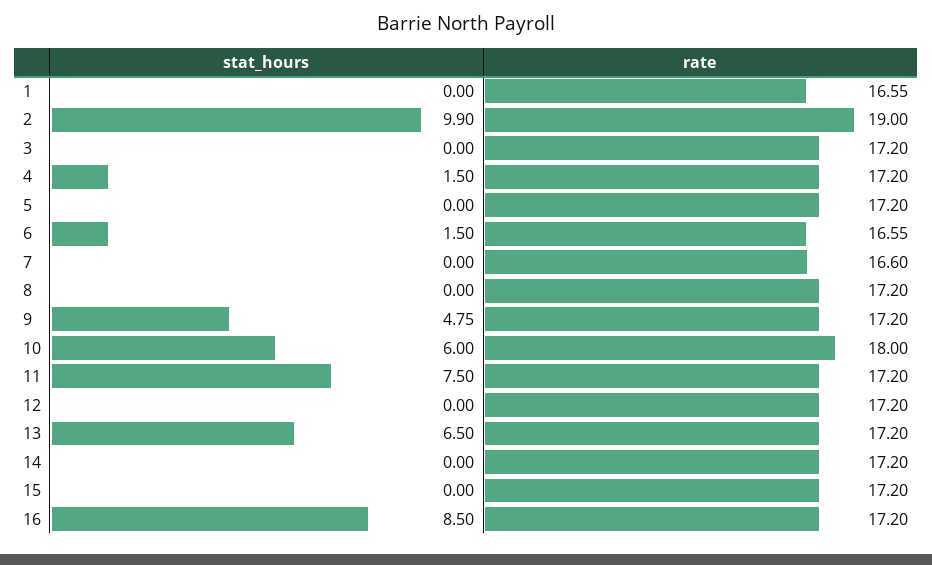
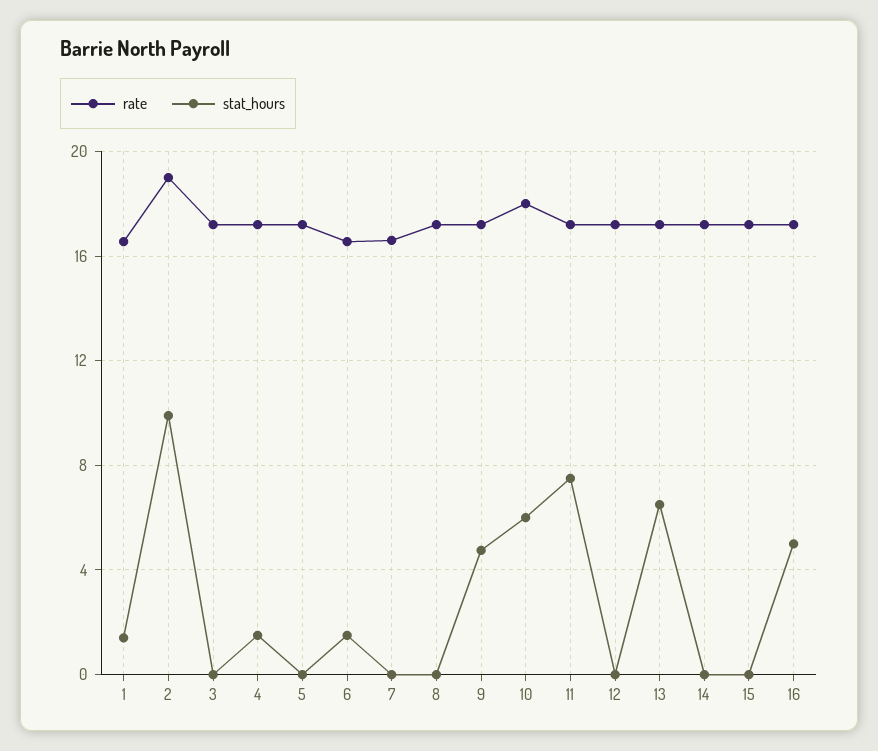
stat_hours, 1: 0 -> 1.5
stat_hours, 16: 8.5 -> 5

